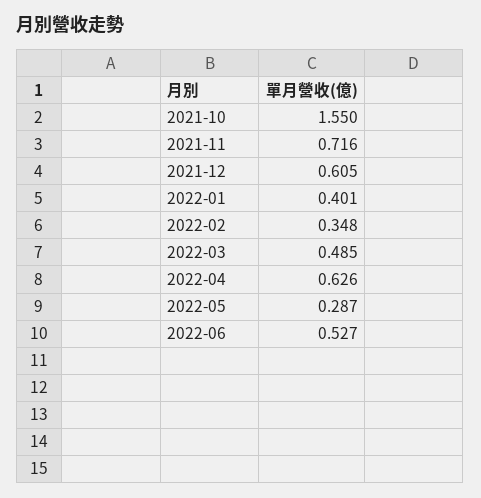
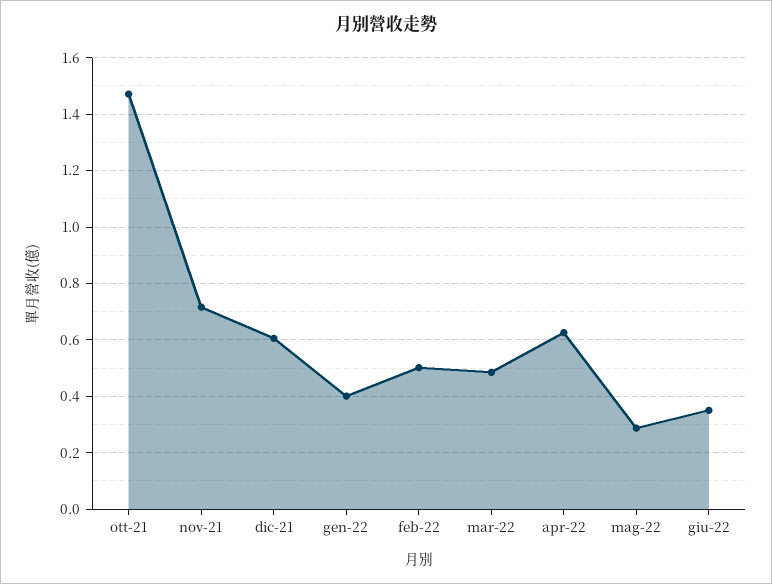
2021-10: 1.55 -> 1.475
2022-02: 0.348 -> 0.5
2022-06: 0.527 -> 0.35

